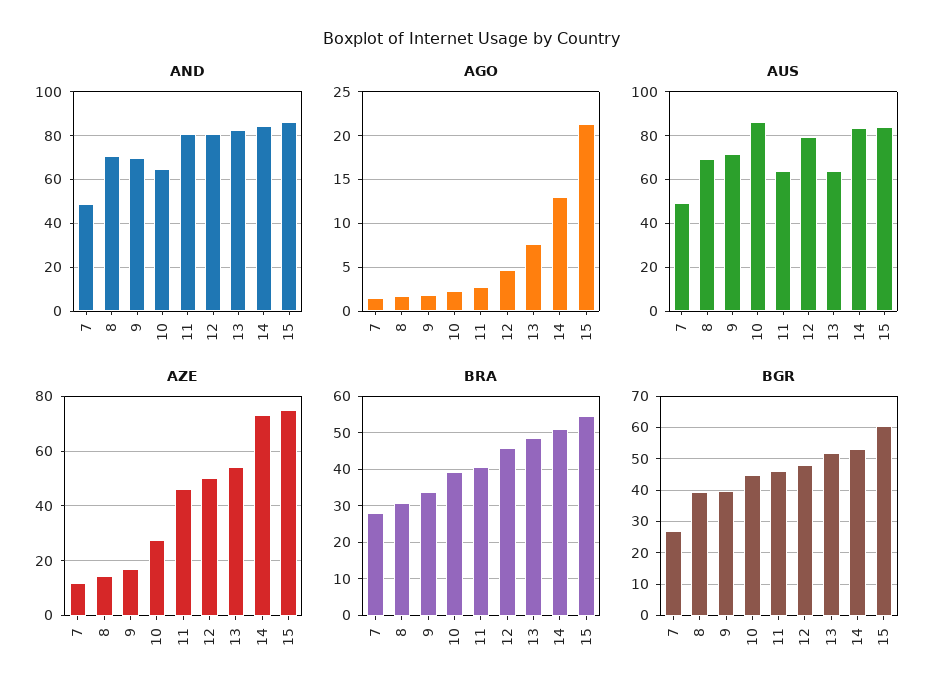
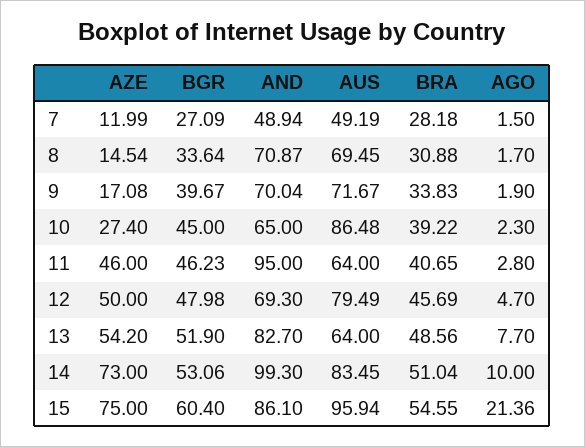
AND, 11: 80 -> 95
AND, 12: 80 -> 69.3
AND, 14: 85 -> 99.3
AGO, 14: 13 -> 10
AUS, 15: 85 -> 95.94
BGR, 8: 40 -> 33.64

